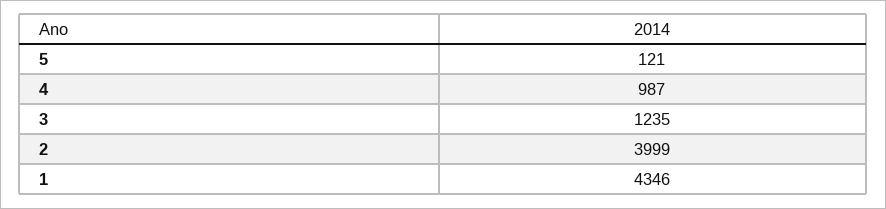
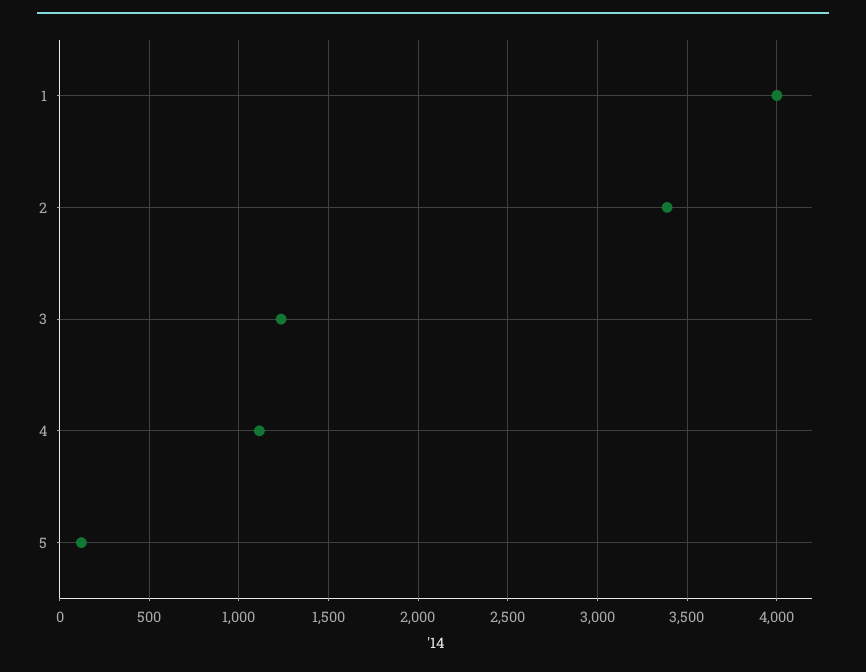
4: 987 -> 1100
2: 3999 -> 3400
1: 4346 -> 4000

